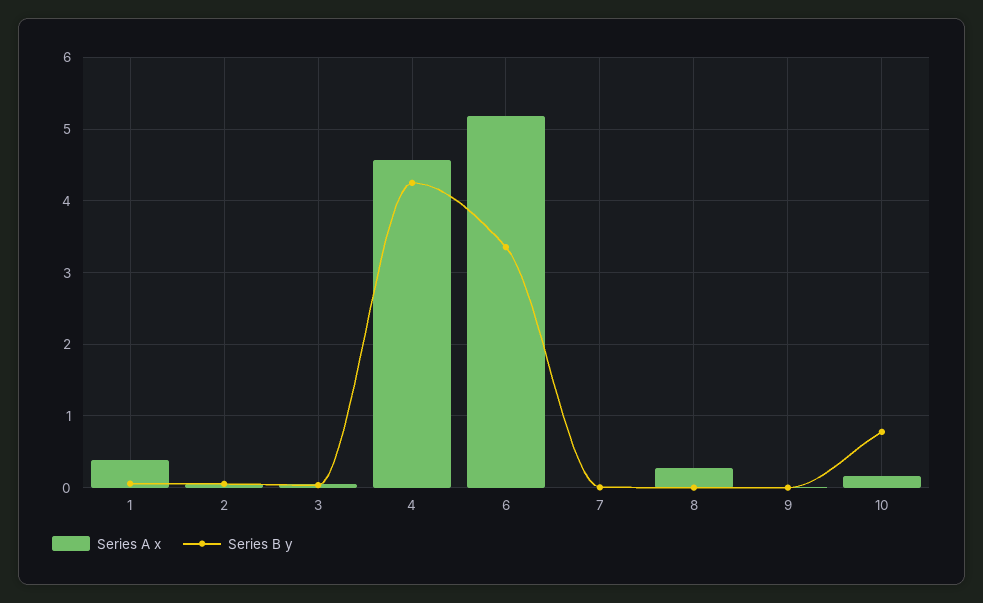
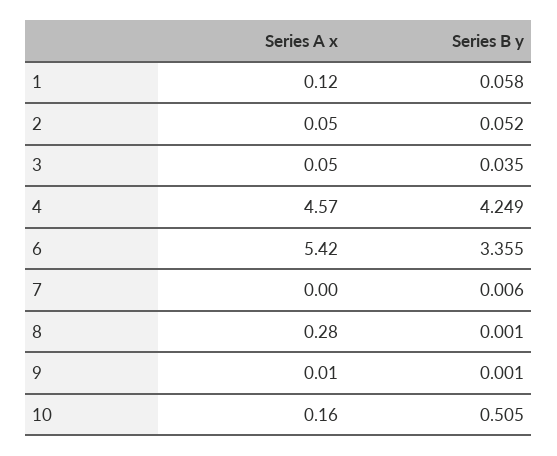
Series A x, 1: 0.4 -> 0.12
Series A x, 6: 5.2 -> 5.42
Series B y, 10: 0.8 -> 0.505

